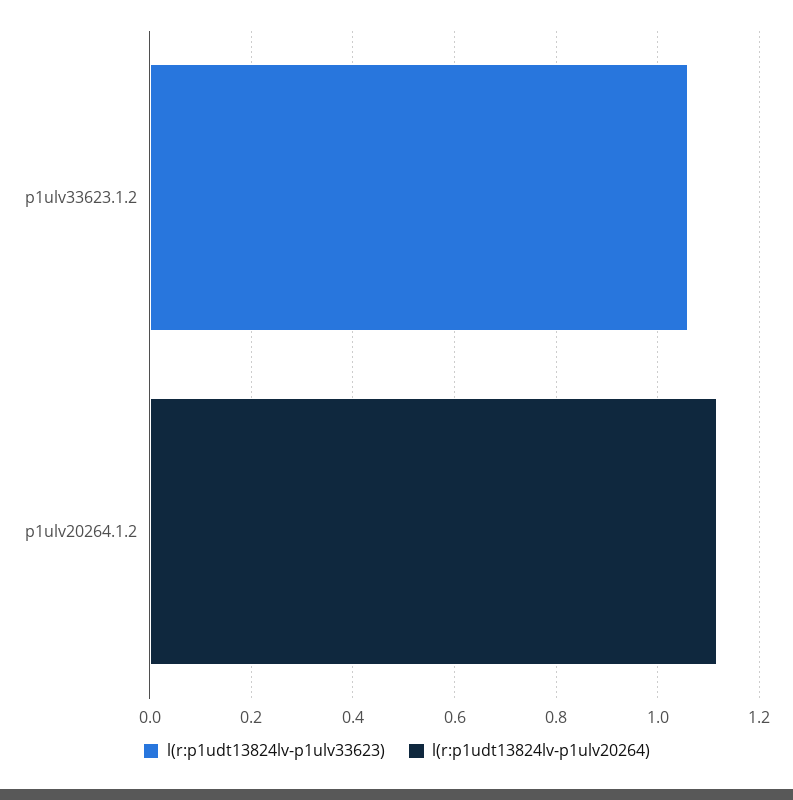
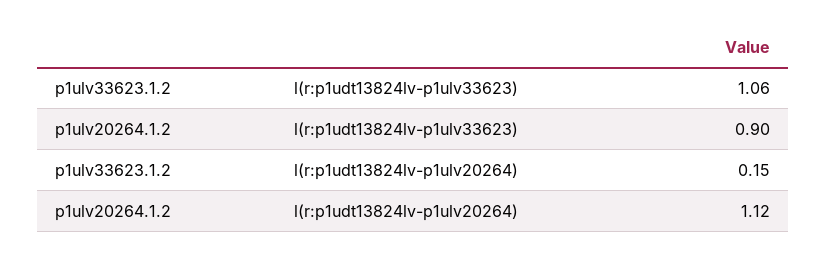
l(r:p1udt13824lv-p1ulv20264), p1ulv33623.1.2: 0 -> 0.15
l(r:p1udt13824lv-p1ulv33623), p1ulv20264.1.2: 0 -> 0.9

